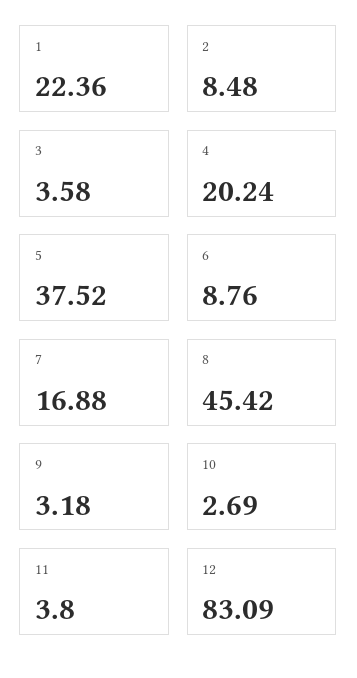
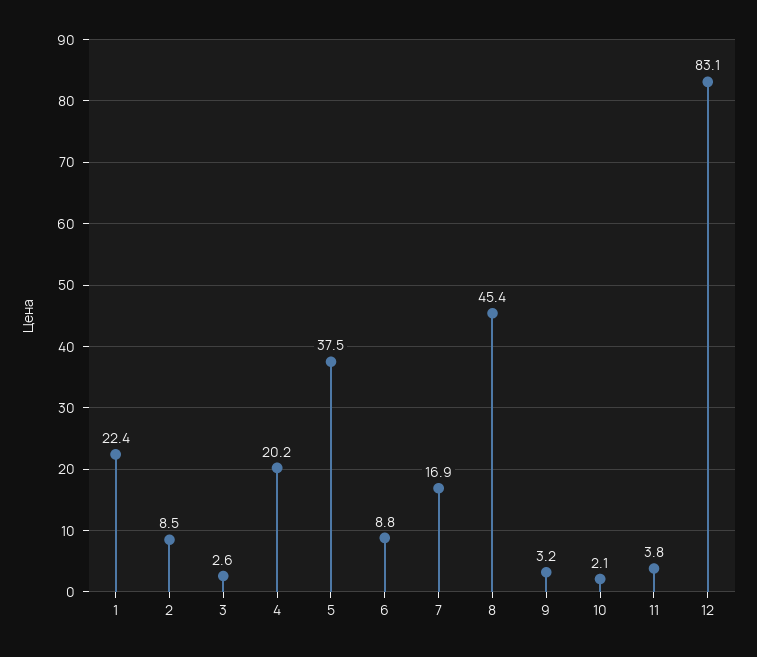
3: 3.58 -> 2.6
10: 2.69 -> 2.1

